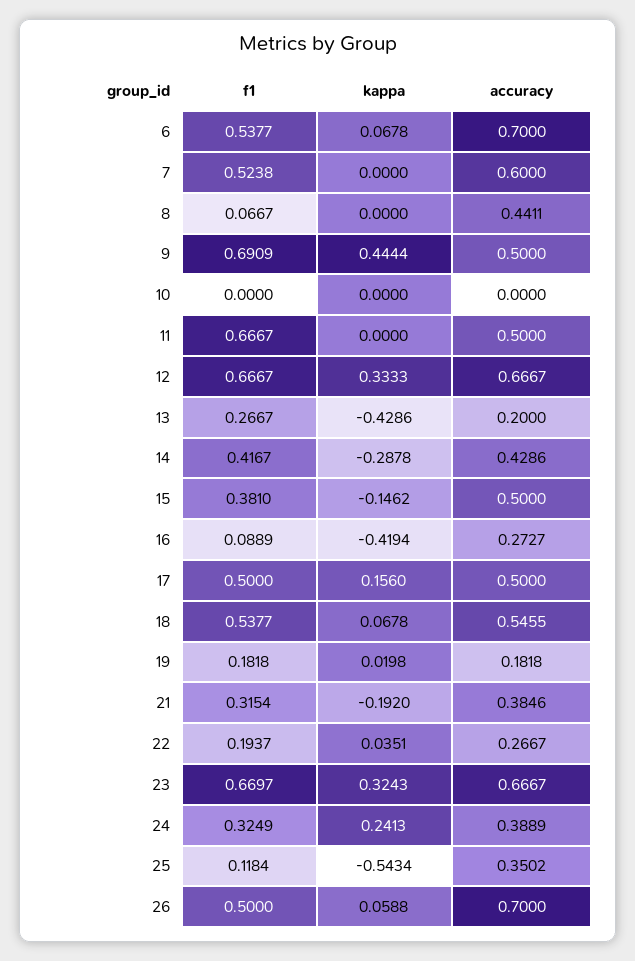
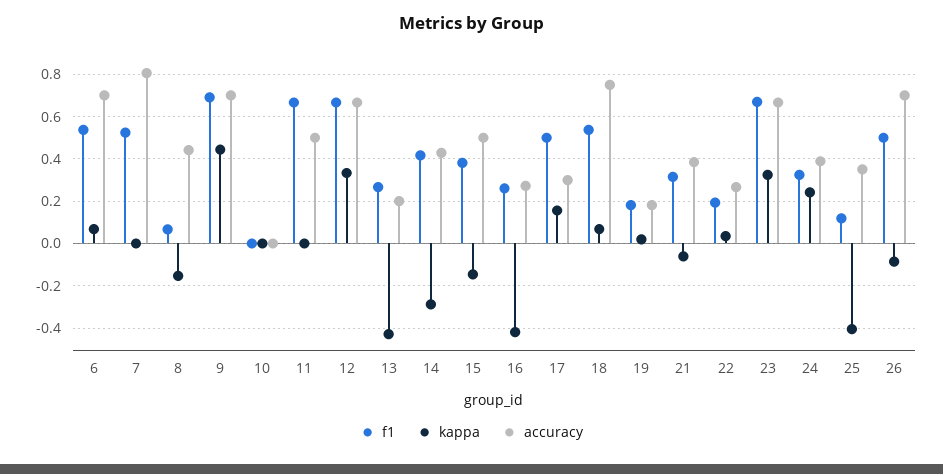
accuracy, 7: 0.6 -> 0.8
kappa, 8: 0 -> -0.15
accuracy, 9: 0.5 -> 0.7
f1, 16: 0.0889 -> 0.25
accuracy, 17: 0.5 -> 0.3
accuracy, 18: 0.5455 -> 0.75
kappa, 21: -0.192 -> -0.05
kappa, 25: -0.5434 -> -0.4
kappa, 26: 0.0588 -> -0.1

